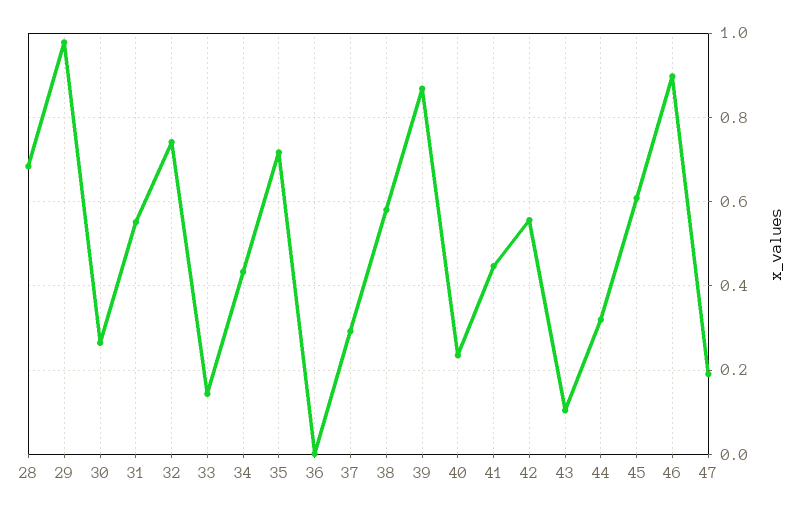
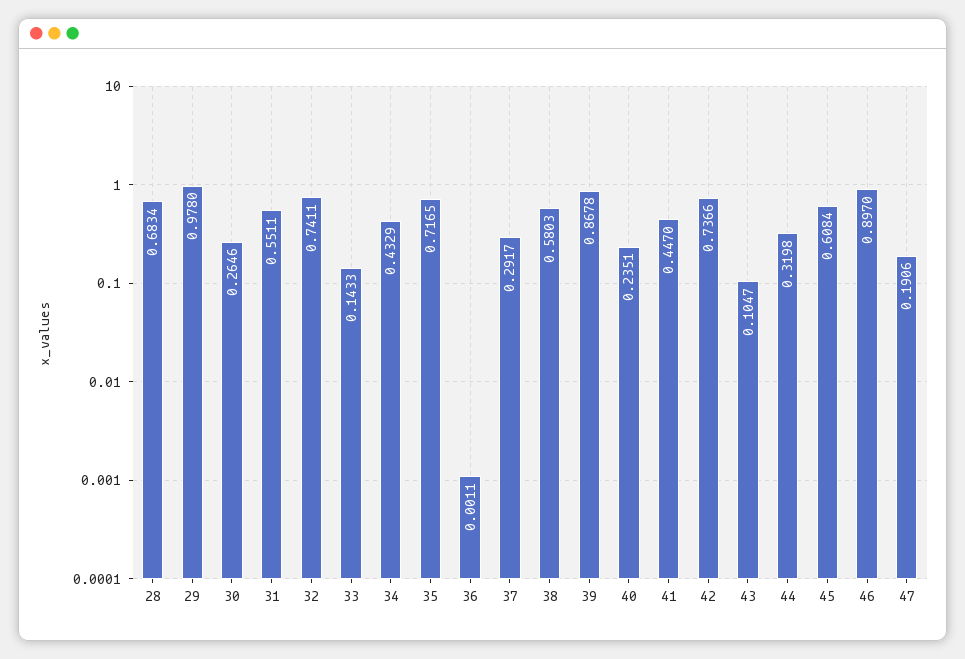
42: 0.56 -> 0.7366

